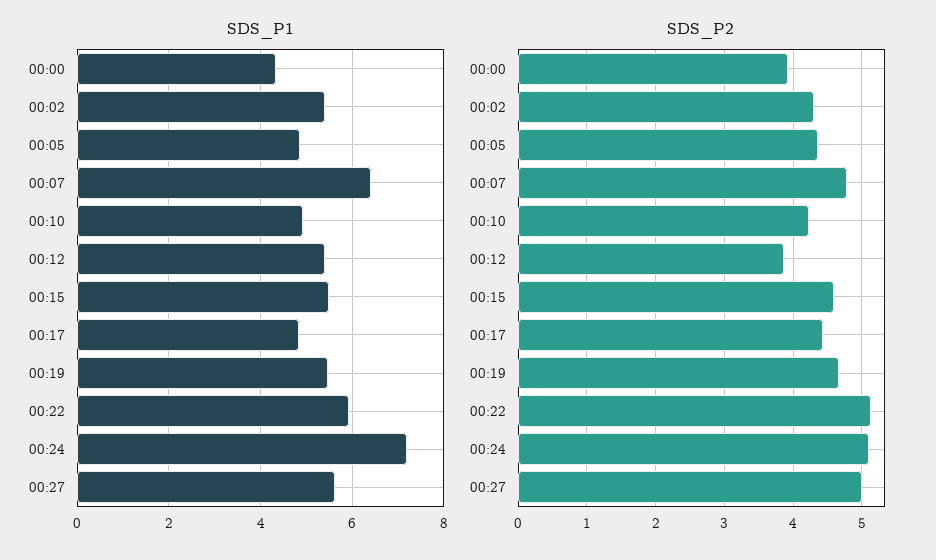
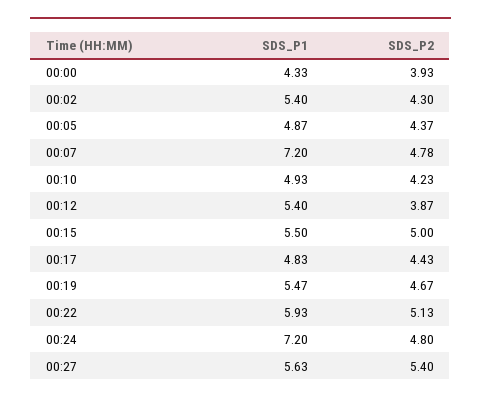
SDS_P1, 00:07: 6.4 -> 7.2
SDS_P2, 00:15: 4.6 -> 5
SDS_P2, 00:24: 5.1 -> 4.8
SDS_P2, 00:27: 5 -> 5.4

